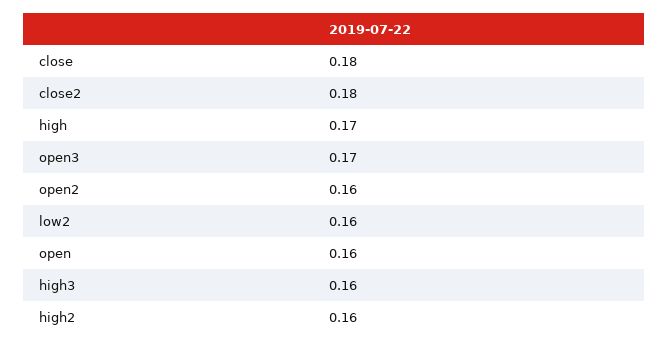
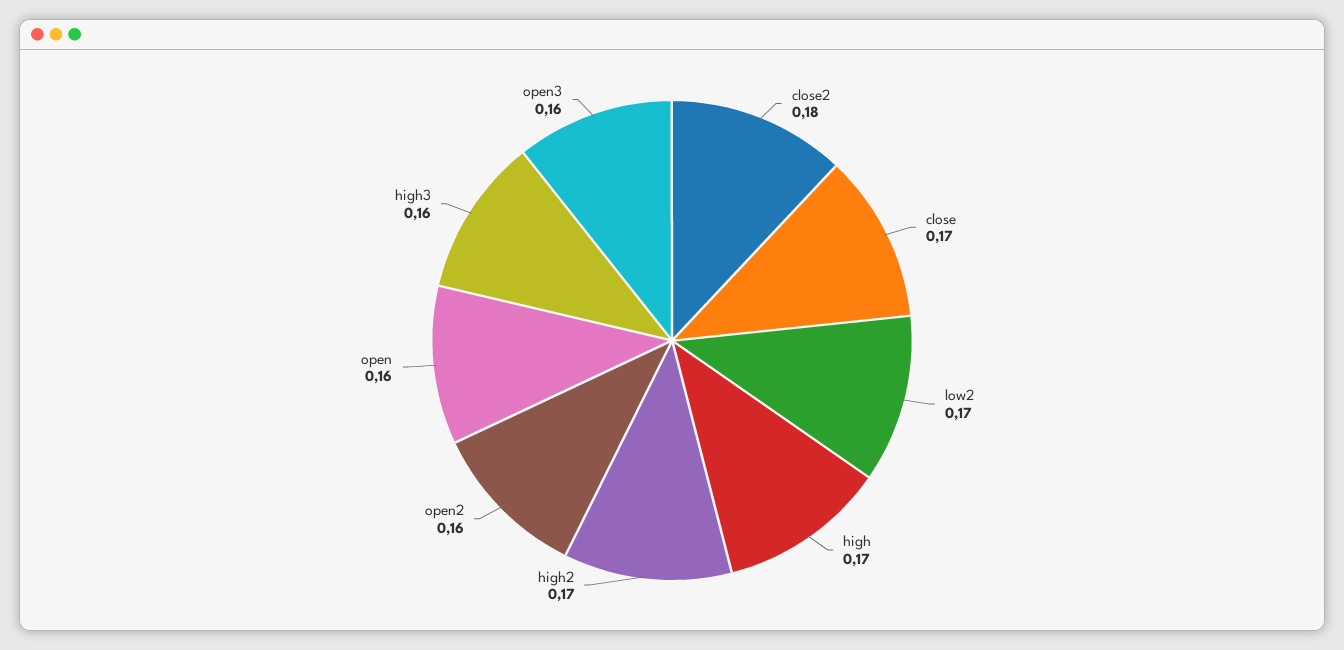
close: 0.18 -> 0.17
open3: 0.17 -> 0.16
low2: 0.16 -> 0.17
high2: 0.16 -> 0.17

